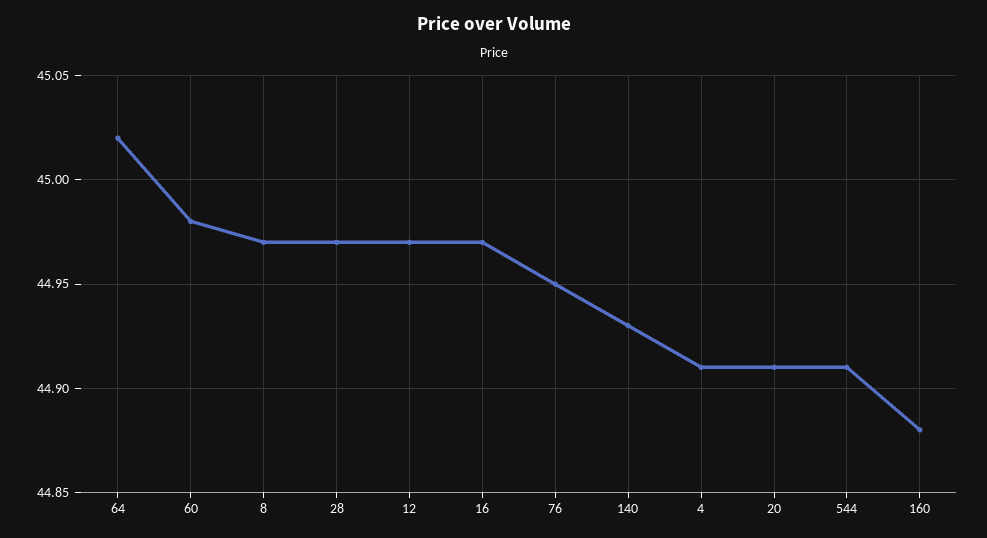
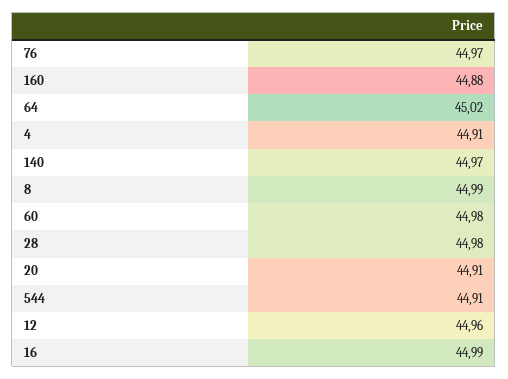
8: 44.97 -> 44.99
28: 44.97 -> 44.98
12: 44.97 -> 44.96
16: 44.97 -> 44.99
76: 44.95 -> 44.97
140: 44.93 -> 44.97

